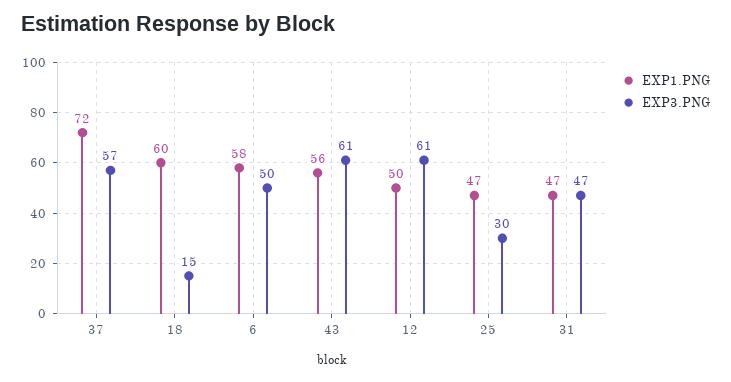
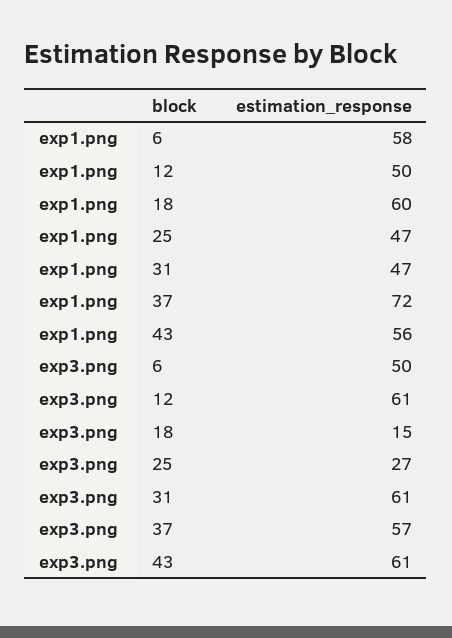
EXP3.PNG, 25: 30 -> 27
EXP3.PNG, 31: 47 -> 61

